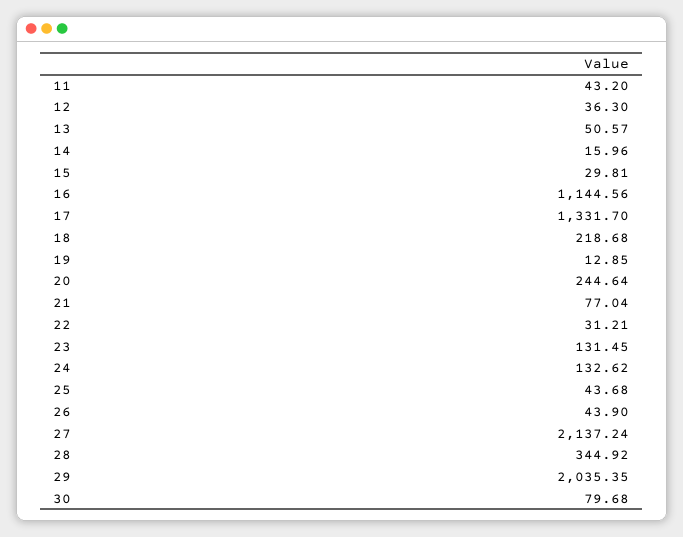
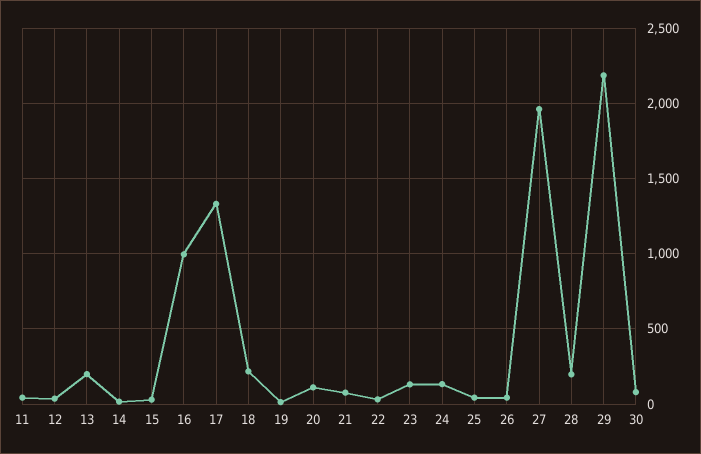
13: 50.57 -> 200
16: 1144.56 -> 1000
20: 244.64 -> 100
27: 2137.24 -> 1950
28: 344.92 -> 200
29: 2035.35 -> 2200

